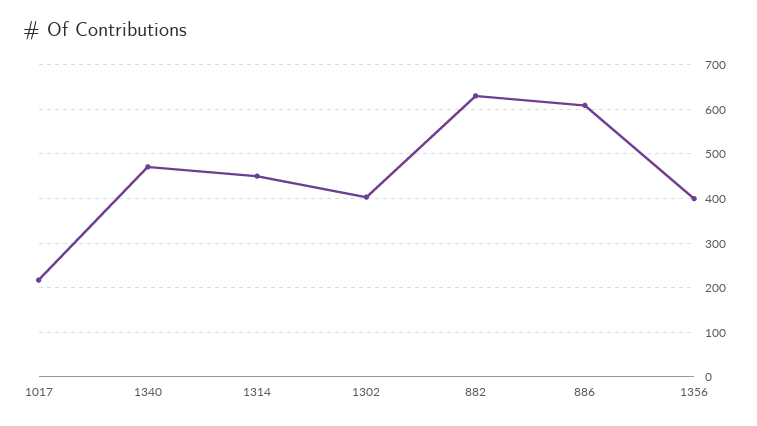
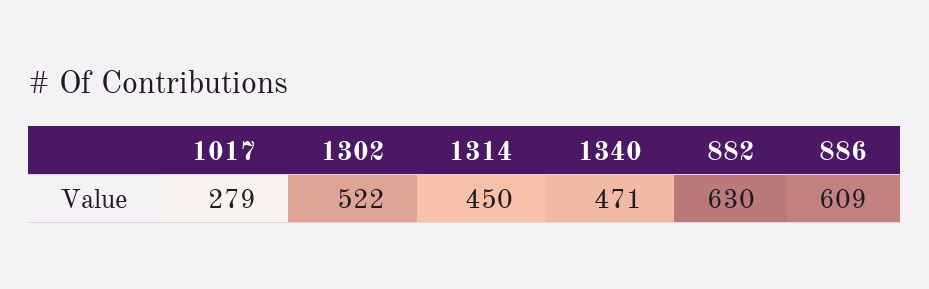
1017: 220 -> 279
1302: 400 -> 522
1356: 400 -> none

